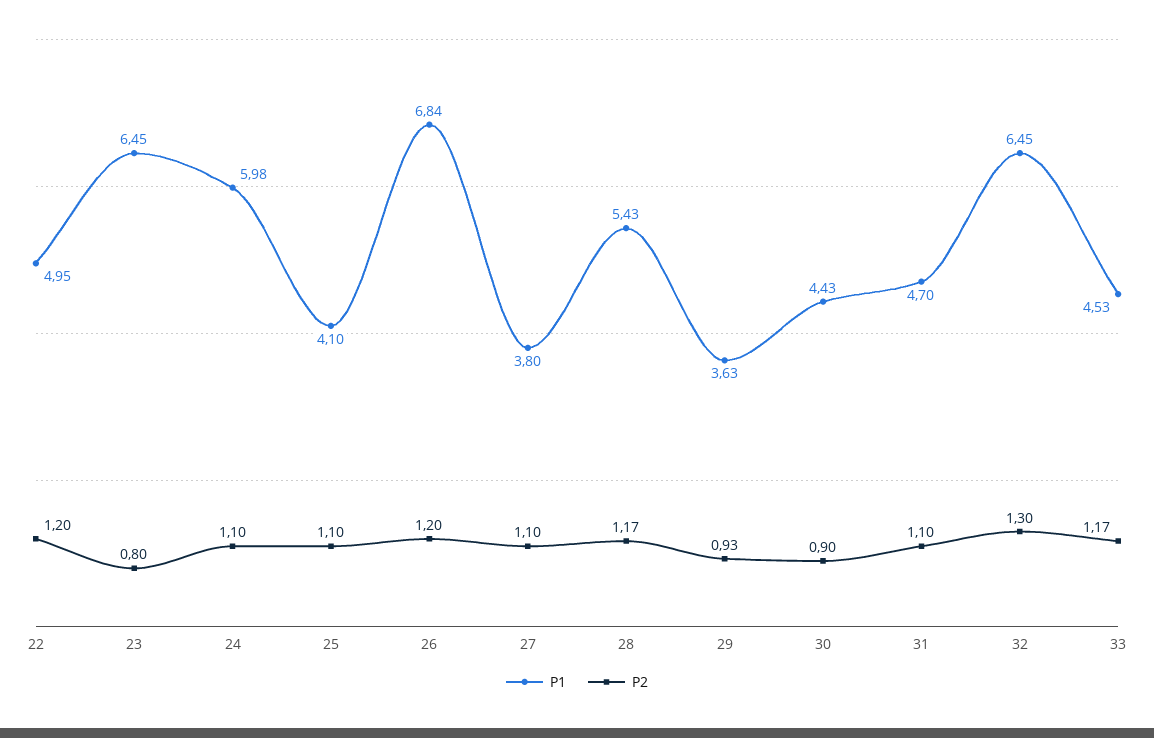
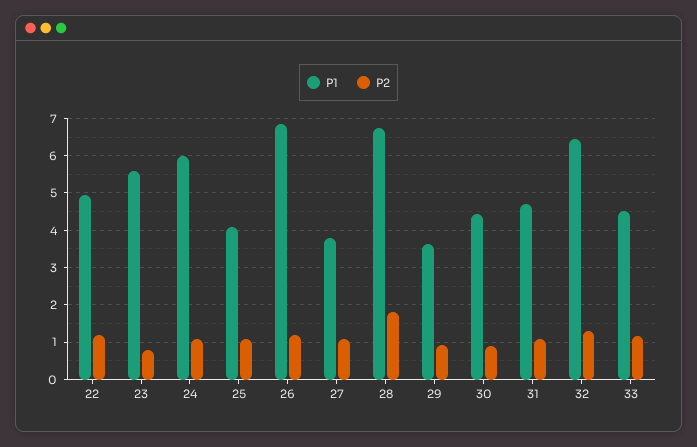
P1, 23: 6.45 -> 5.6
P1, 28: 5.43 -> 6.8
P2, 28: 1.17 -> 1.8

